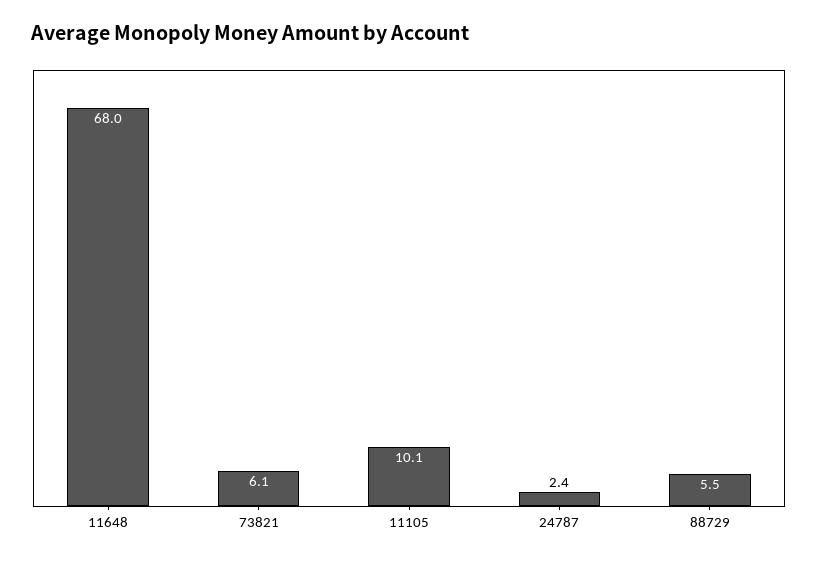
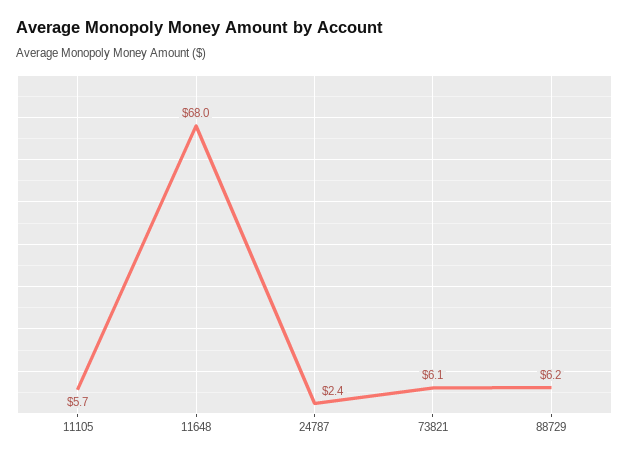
11105: 10.1 -> 5.7
88729: 5.5 -> 6.2

